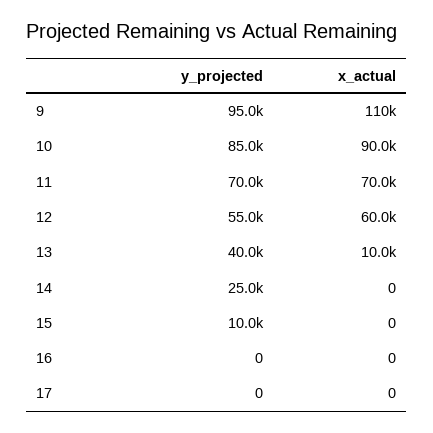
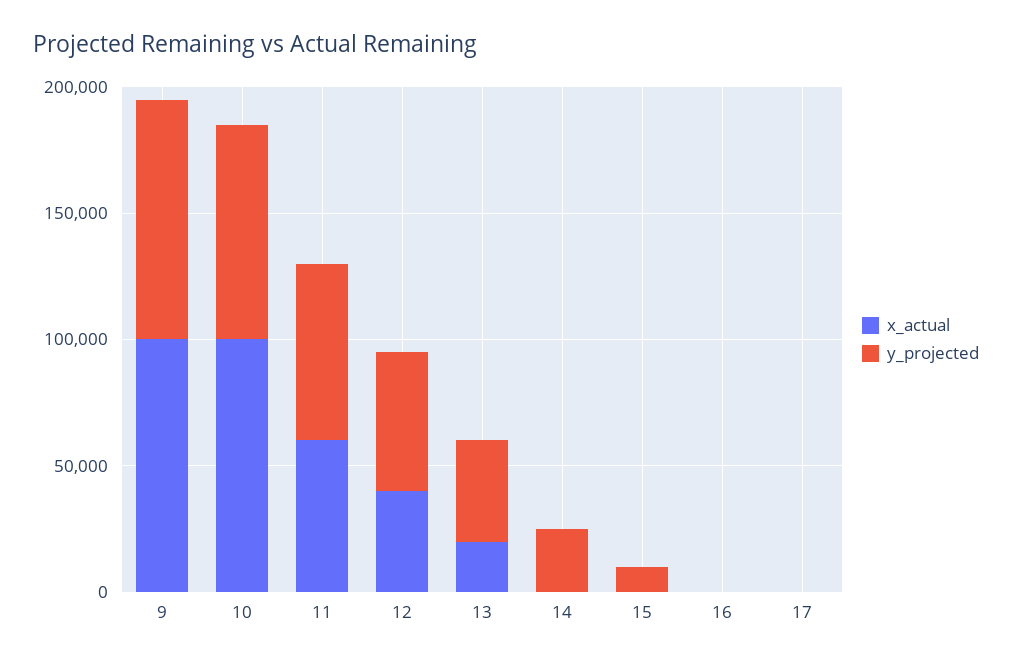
x_actual, 9: 110000 -> 100000
x_actual, 10: 90000 -> 100000
x_actual, 11: 70000 -> 60000
x_actual, 12: 60000 -> 40000
x_actual, 13: 10000 -> 20000

